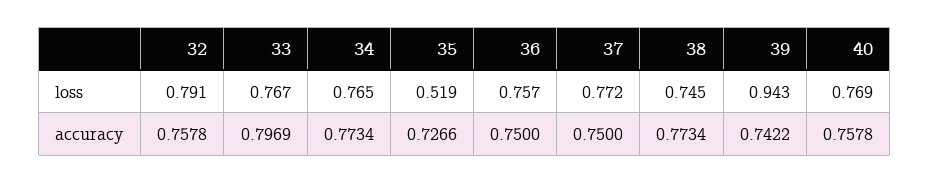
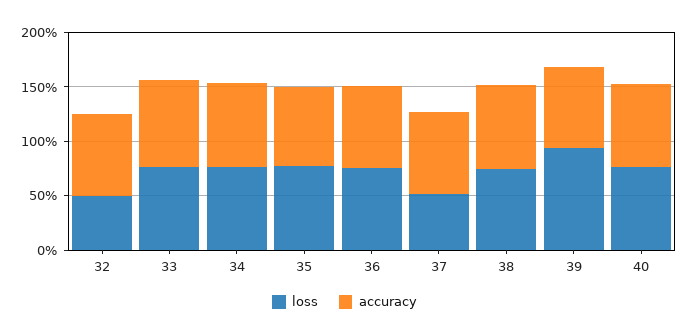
loss, 32: 0.791 -> 0.5
loss, 35: 0.519 -> 0.8
loss, 37: 0.772 -> 0.5

